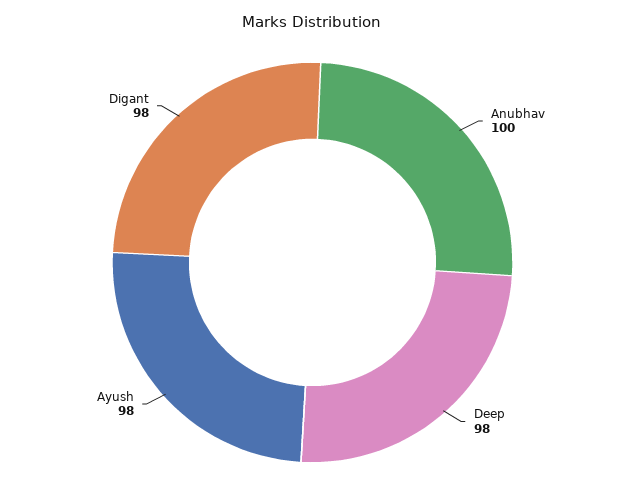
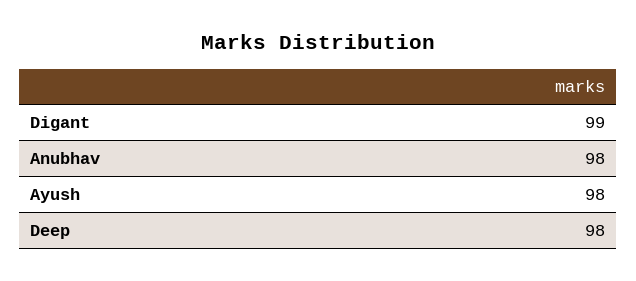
Anubhav: 100 -> 98
Digant: 98 -> 99

